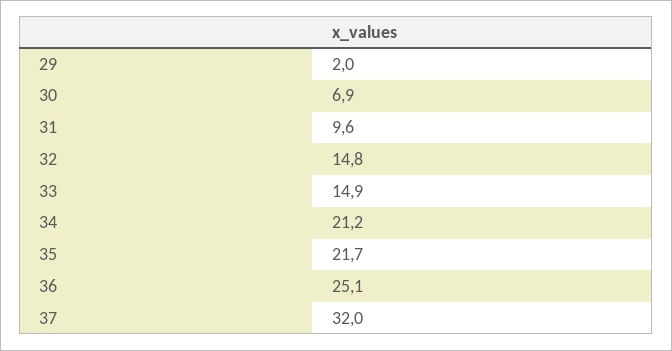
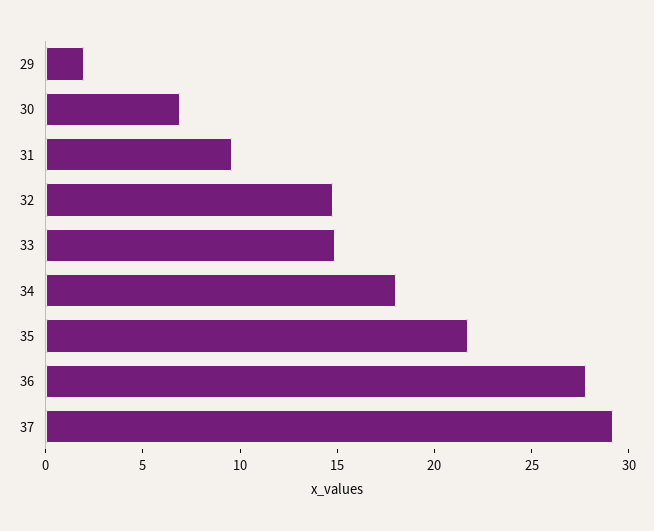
34: 21.2 -> 18
36: 25.1 -> 28
37: 32 -> 29

